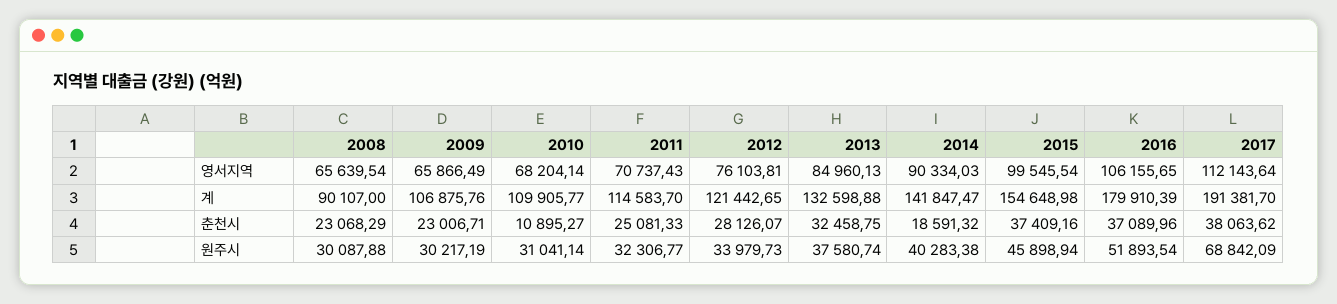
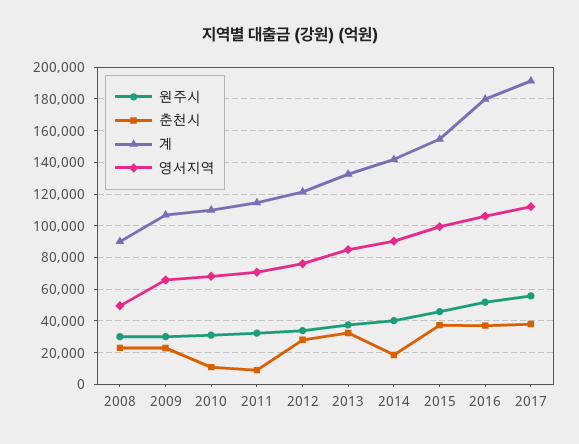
영서지역, 2008: 65639.54 -> 50000
춘천시, 2011: 25081.33 -> 10000
원주시, 2017: 68842.09 -> 55000

